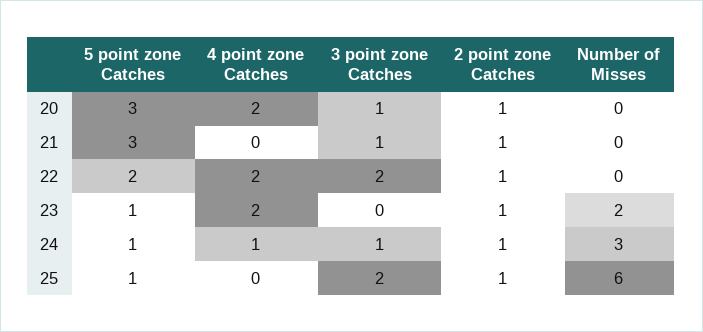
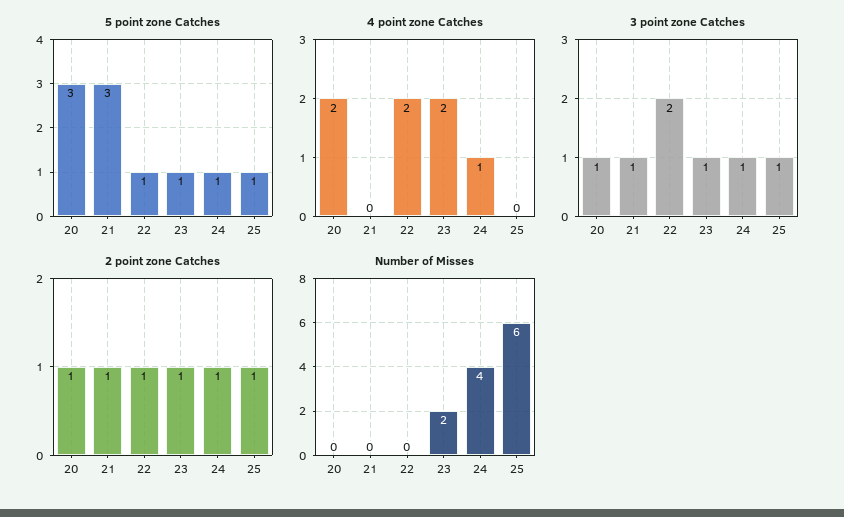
5 point zone Catches, 22: 2 -> 1
3 point zone Catches, 23: 0 -> 1
Number of Misses, 24: 3 -> 4
3 point zone Catches, 25: 2 -> 1

